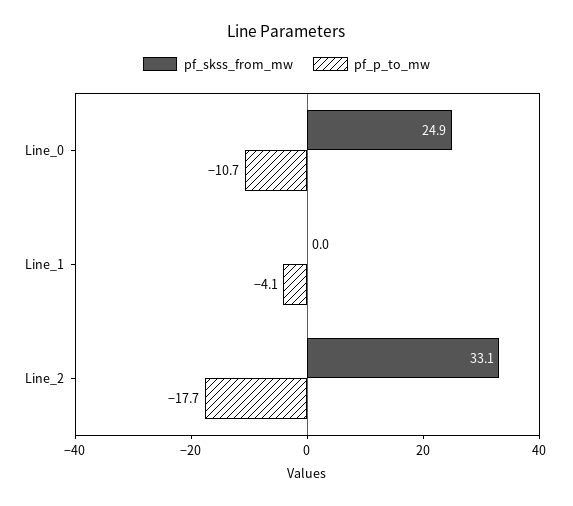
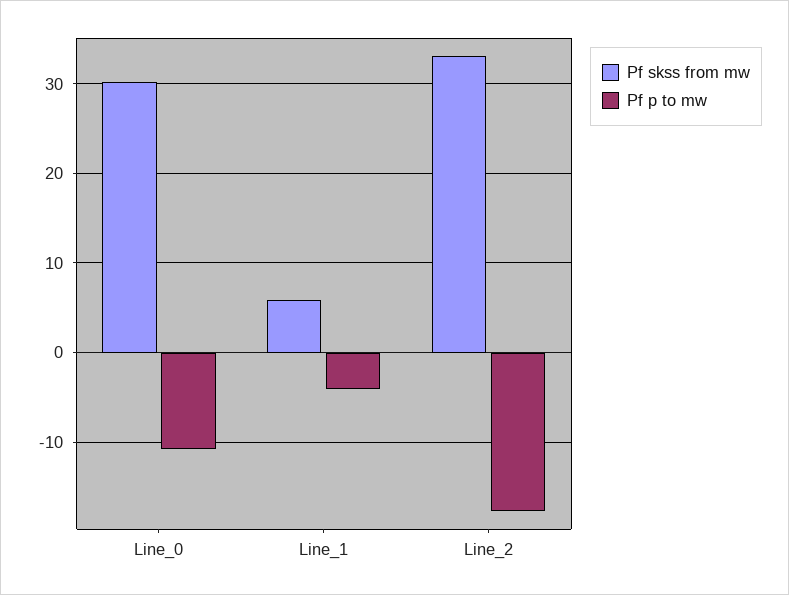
pf_skss_from_mw, Line_0: 24.9 -> 30
pf_skss_from_mw, Line_1: 0 -> 6

